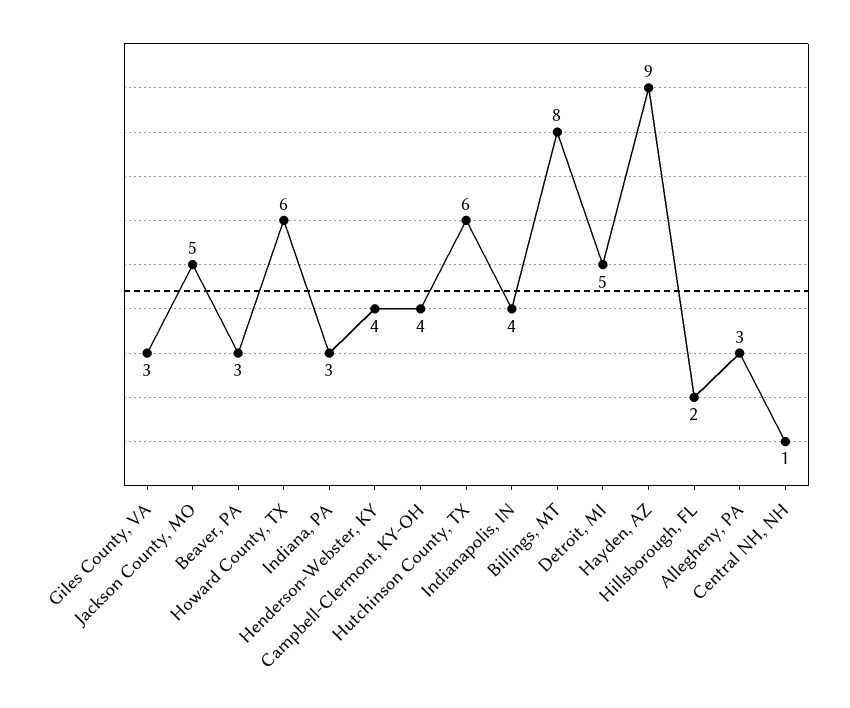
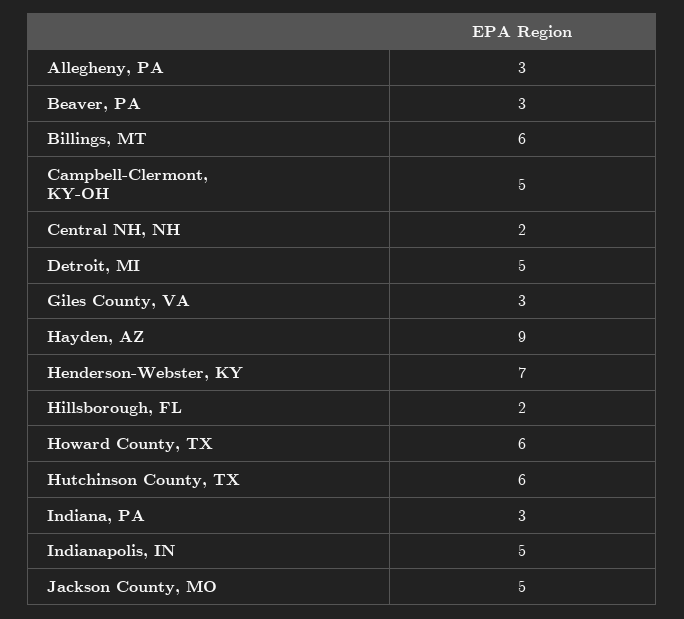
Henderson-Webster, KY: 4 -> 7
Campbell-Clermont, KY-OH: 4 -> 5
Indianapolis, IN: 4 -> 5
Billings, MT: 8 -> 6
Central NH, NH: 1 -> 2

